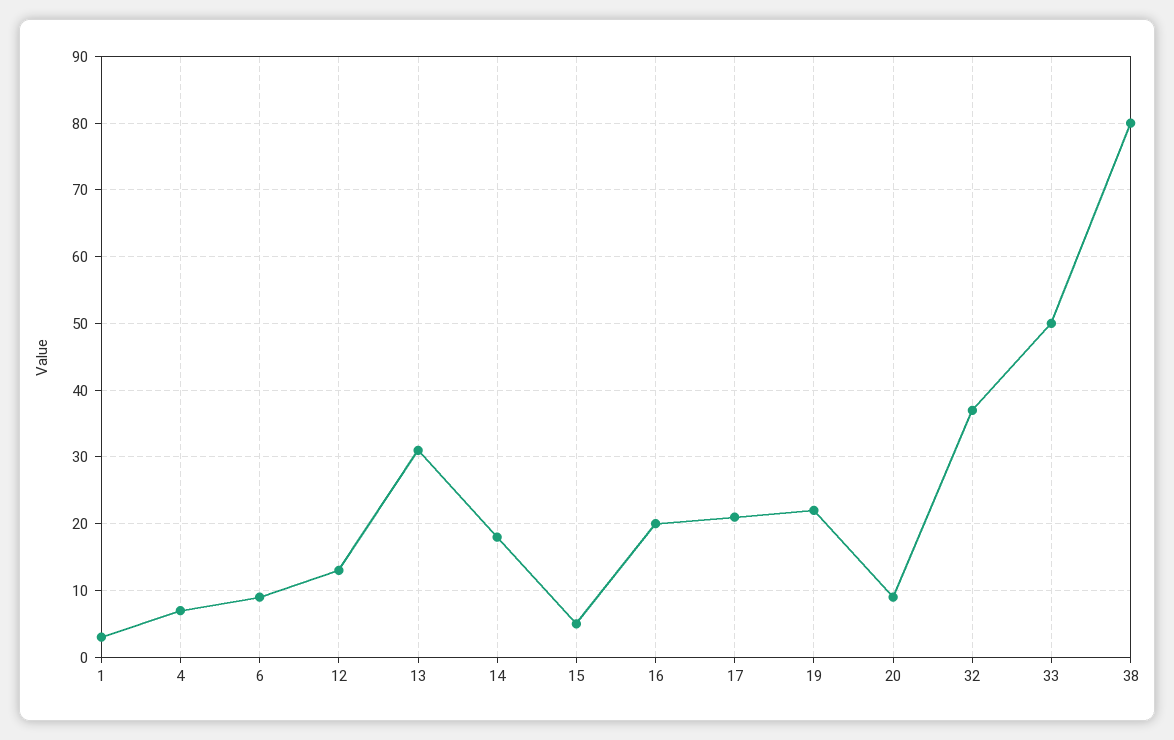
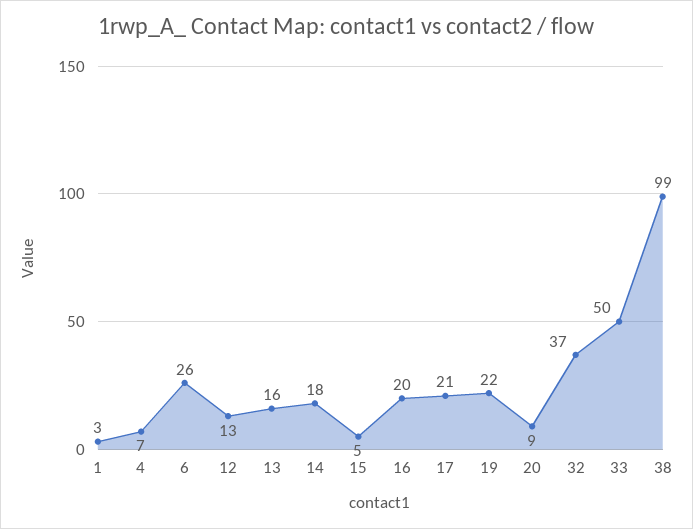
6: 9 -> 26
13: 31 -> 16
38: 80 -> 99

